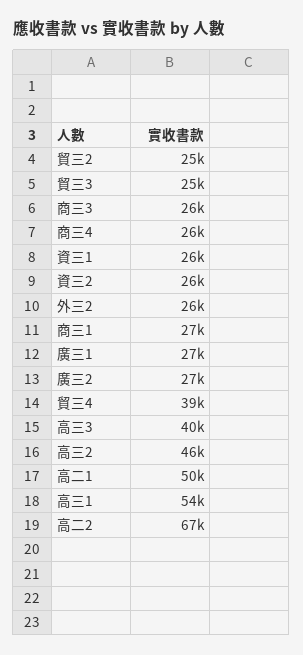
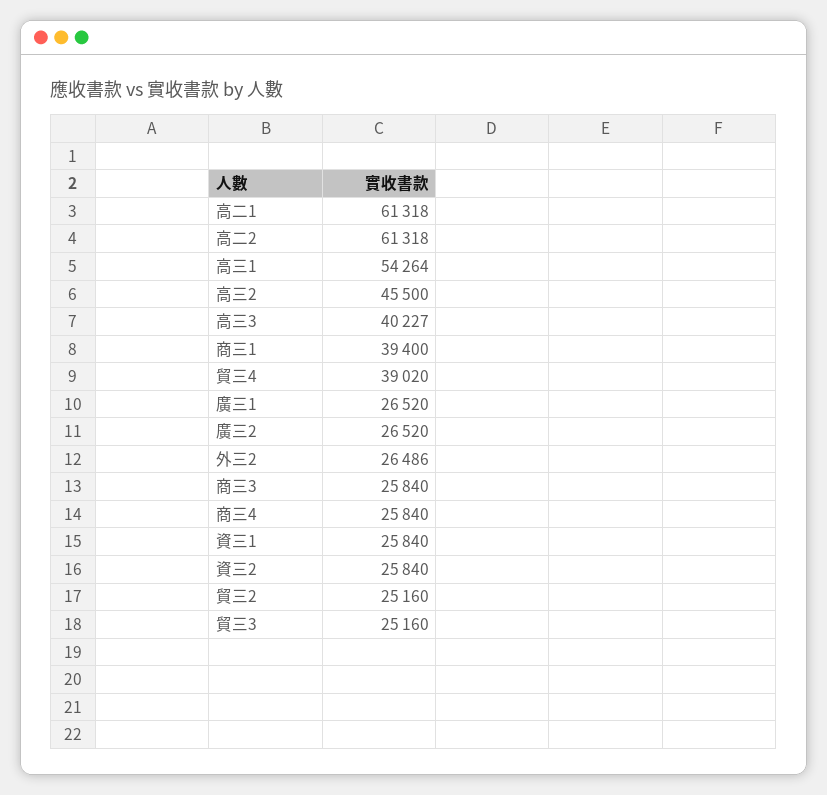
商三1: 27000 -> 39400
高二1: 50000 -> 61318
高二2: 67000 -> 61318

